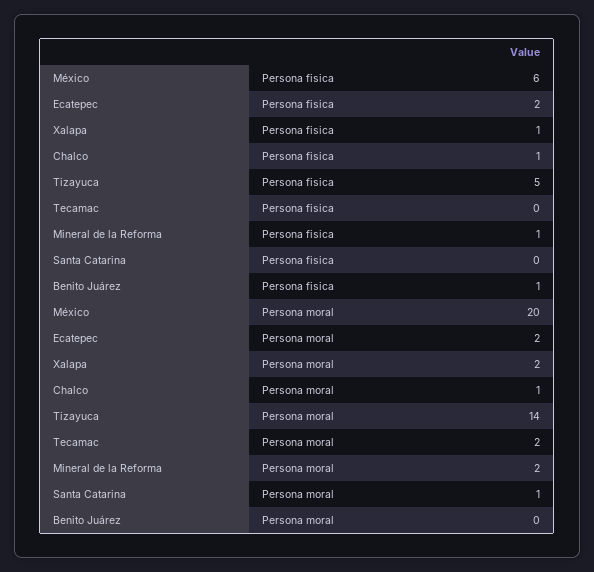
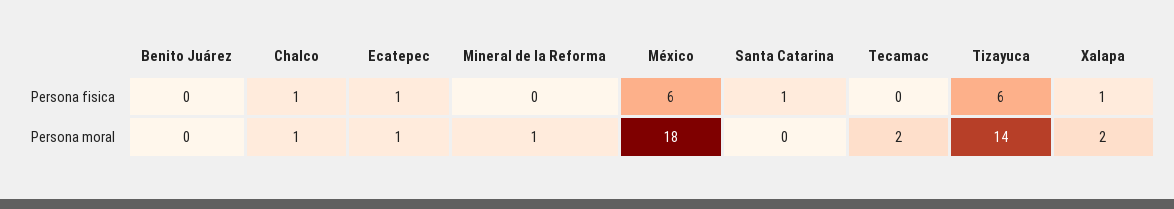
Ecatepec, Persona fisica: 2 -> 1
Tizayuca, Persona fisica: 5 -> 6
Mineral de la Reforma, Persona fisica: 1 -> 0
Santa Catarina, Persona fisica: 0 -> 1
Benito Juárez, Persona fisica: 1 -> 0
México, Persona moral: 20 -> 18
Ecatepec, Persona moral: 2 -> 1
Mineral de la Reforma, Persona moral: 2 -> 1
Santa Catarina, Persona moral: 1 -> 0

